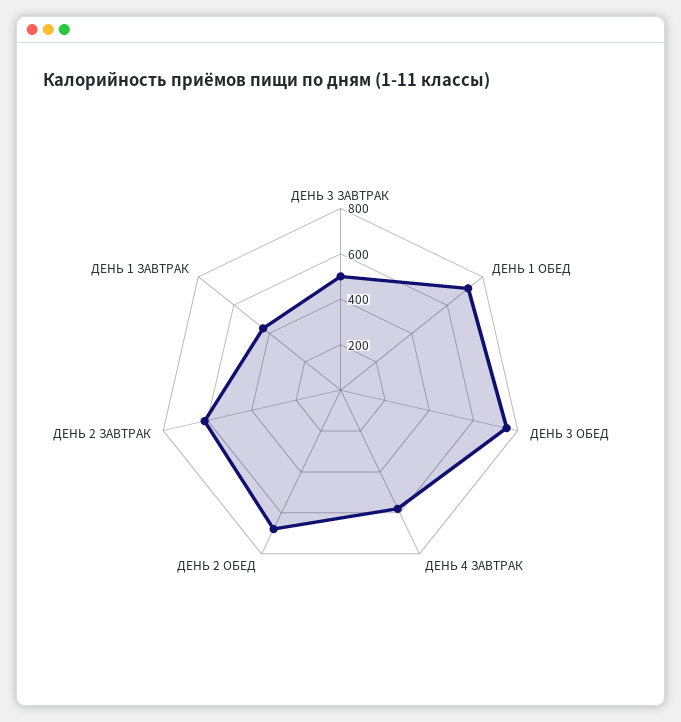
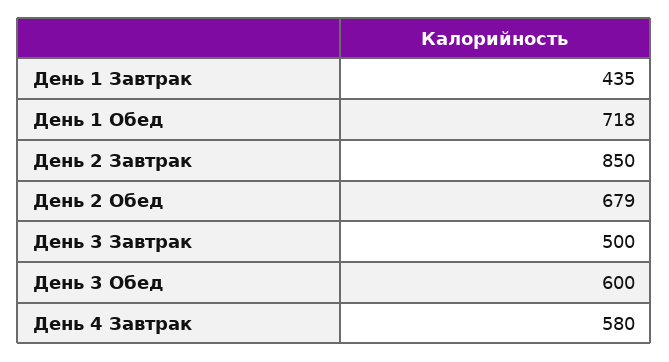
ДЕНЬ 3 ОБЕД: 750 -> 600
ДЕНЬ 2 ЗАВТРАК: 600 -> 850

